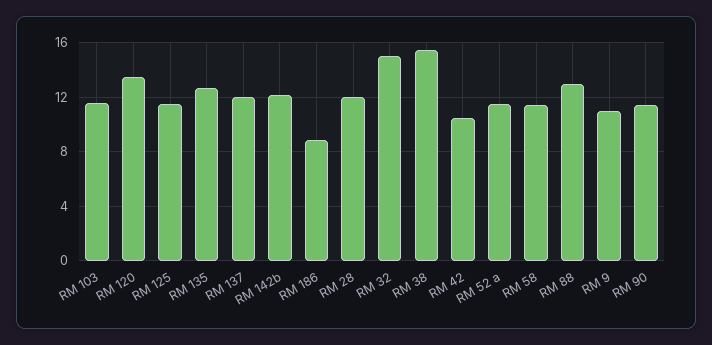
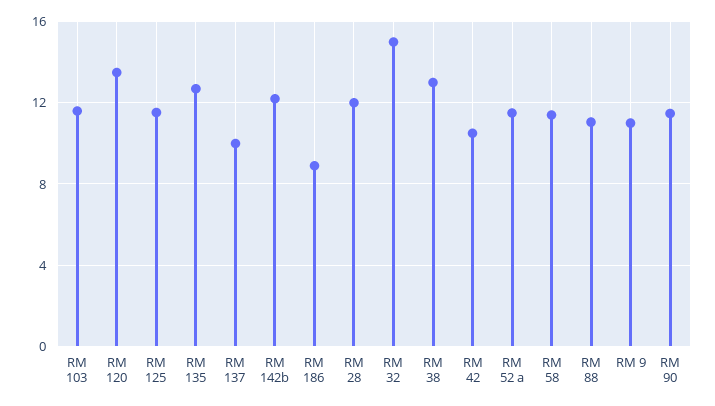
RM 137: 12 -> 10
RM 38: 15.5 -> 13
RM 88: 13 -> 11

